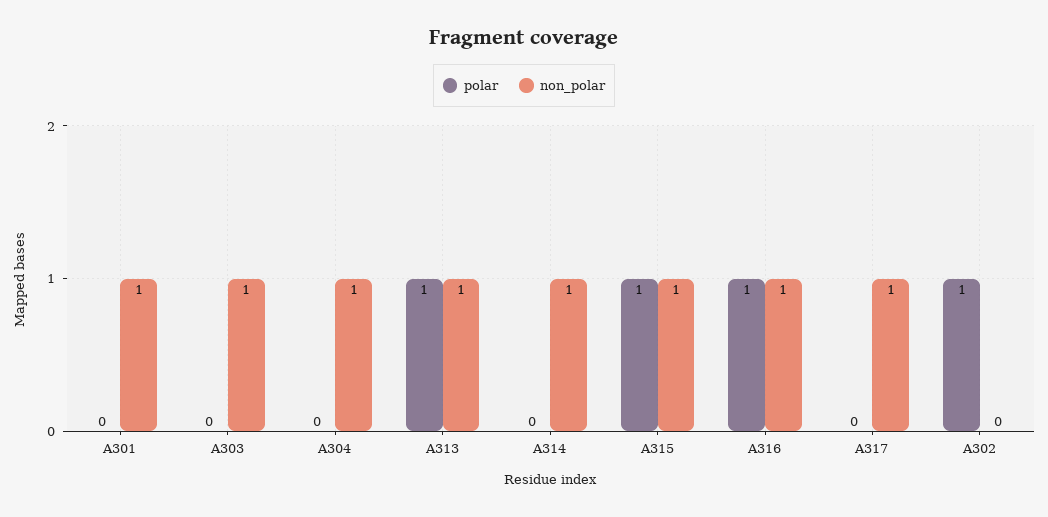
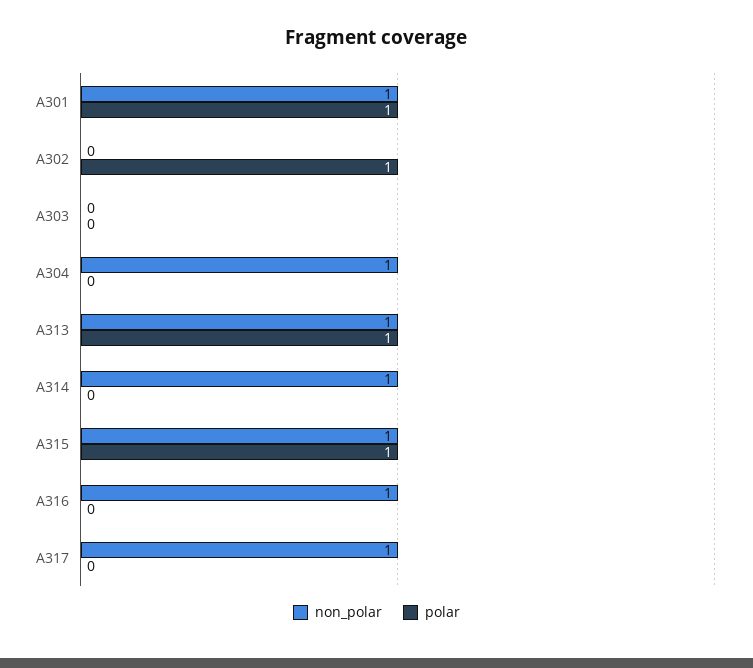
polar, A301: 0 -> 1
non_polar, A303: 1 -> 0
polar, A316: 1 -> 0

